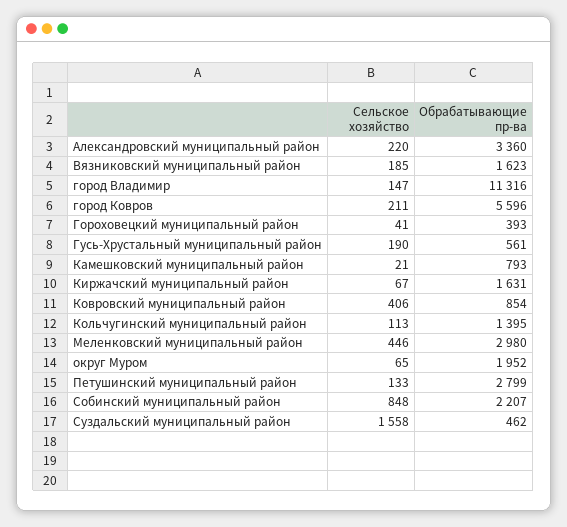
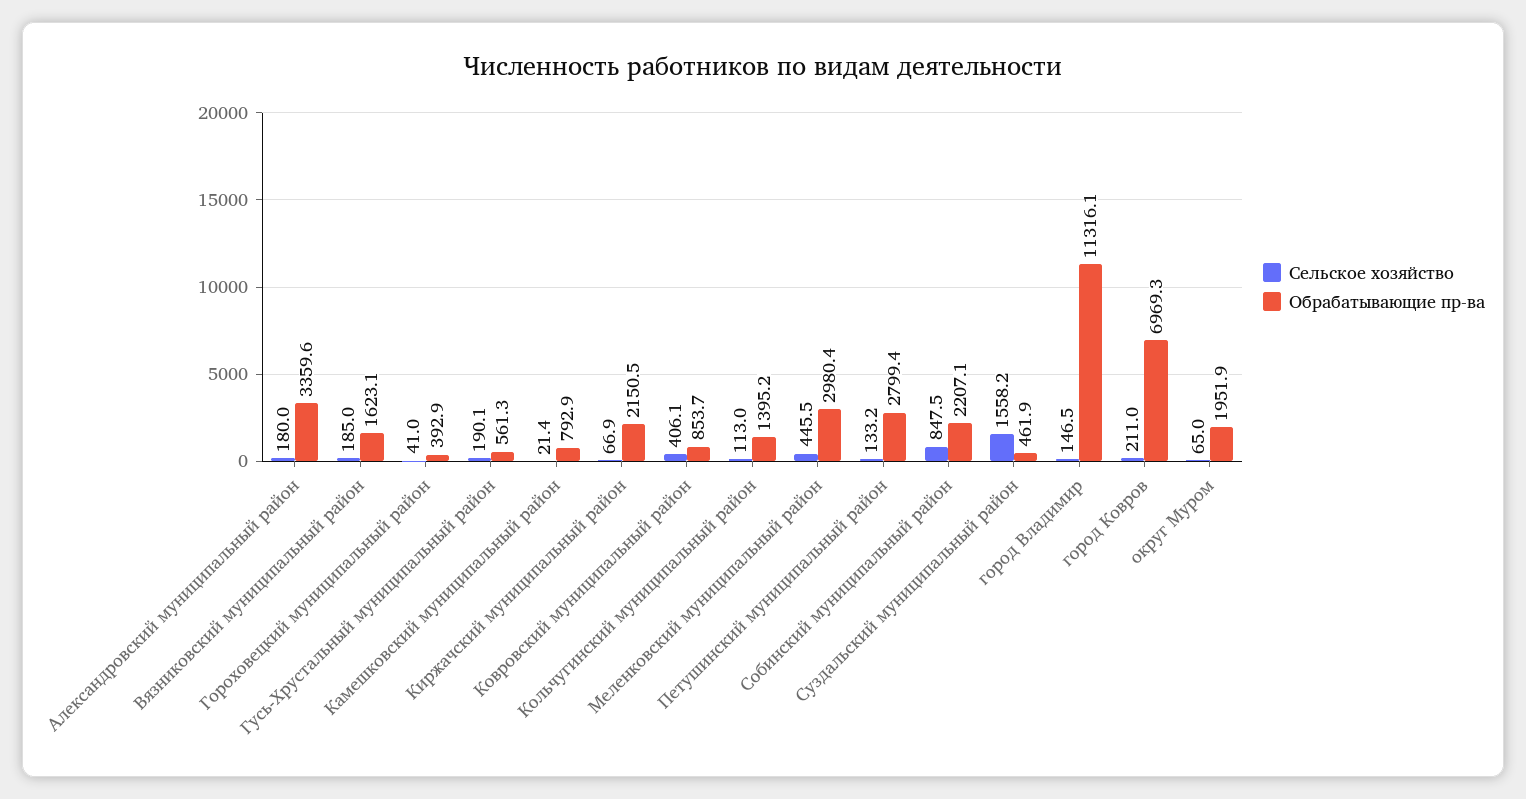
Сельское хозяйство, Александровский муниципальный район: 220 -> 180
Обрабатывающие пр-ва, город Ковров: 5596 -> 6969.3
Обрабатывающие пр-ва, Киржачский муниципальный район: 1631 -> 2150.5

